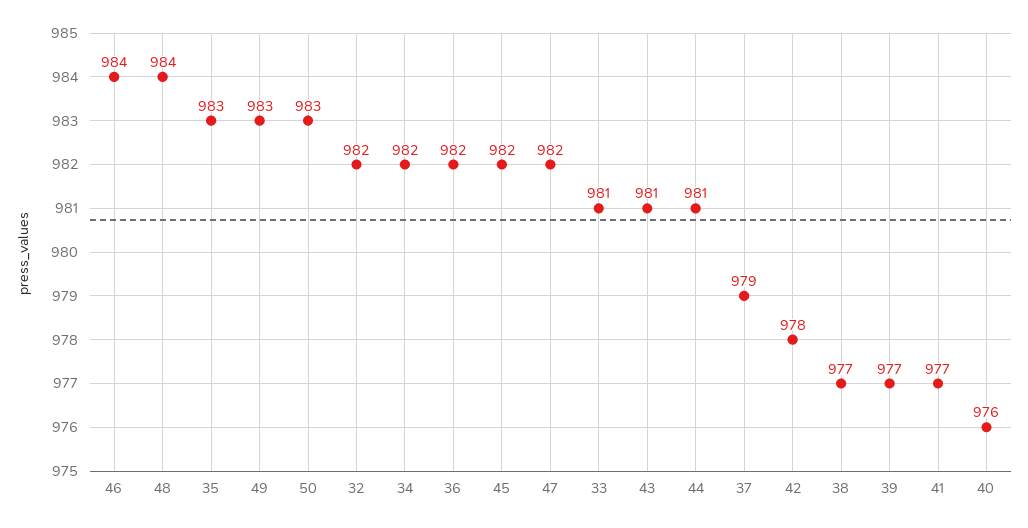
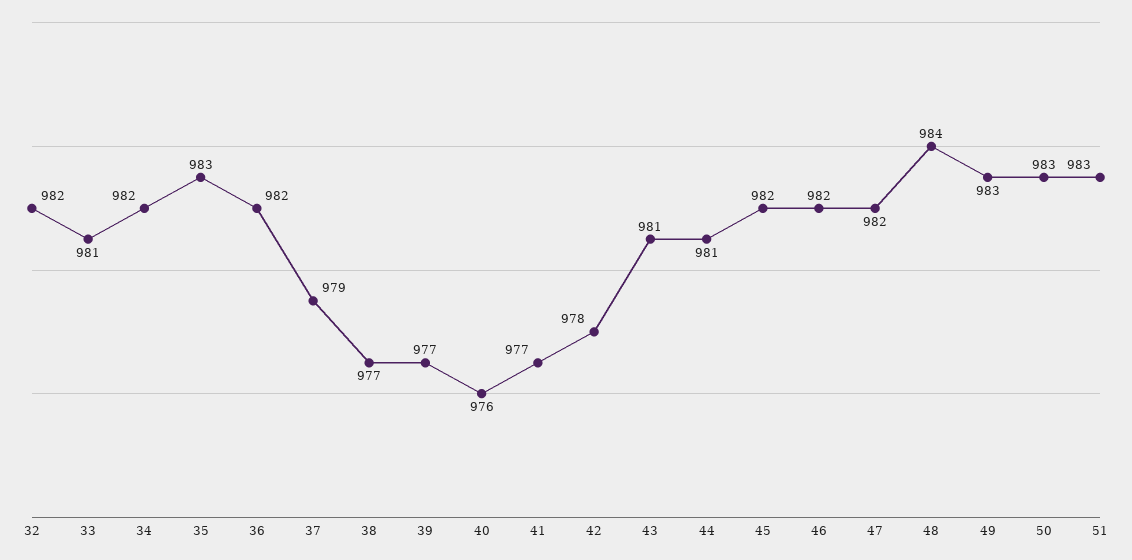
46: 984 -> 982
51: none -> 983

